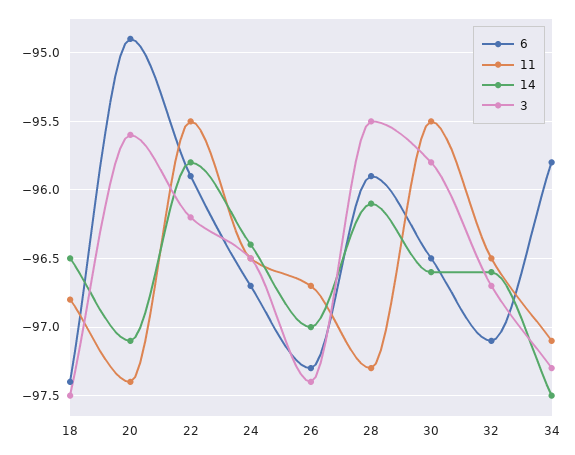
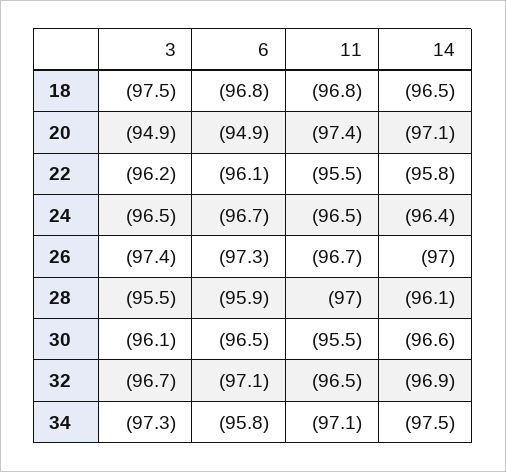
6, 18: -97.4 -> -96.8
3, 20: -95.6 -> -94.9
6, 22: -95.9 -> -96.1
11, 28: -97.3 -> -97
3, 30: -95.8 -> -96.1
14, 32: -96.6 -> -96.9

